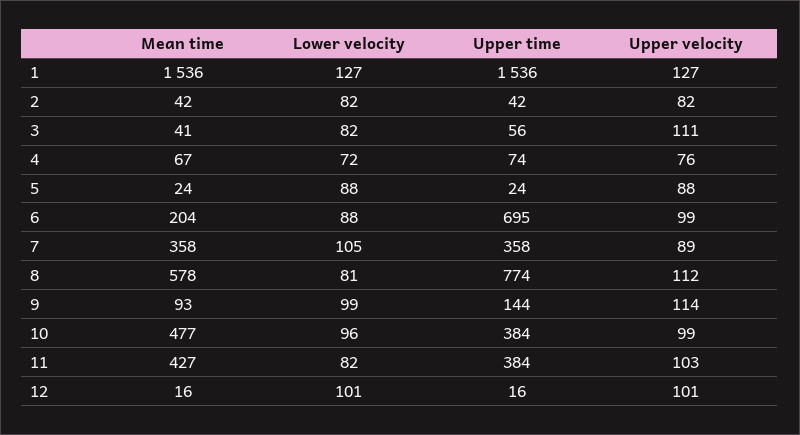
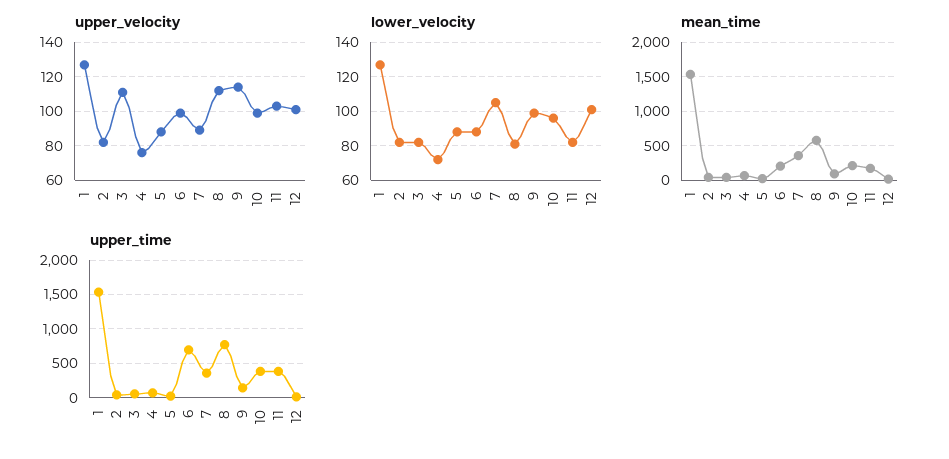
Mean time, 10: 477 -> 200
Mean time, 11: 427 -> 200

